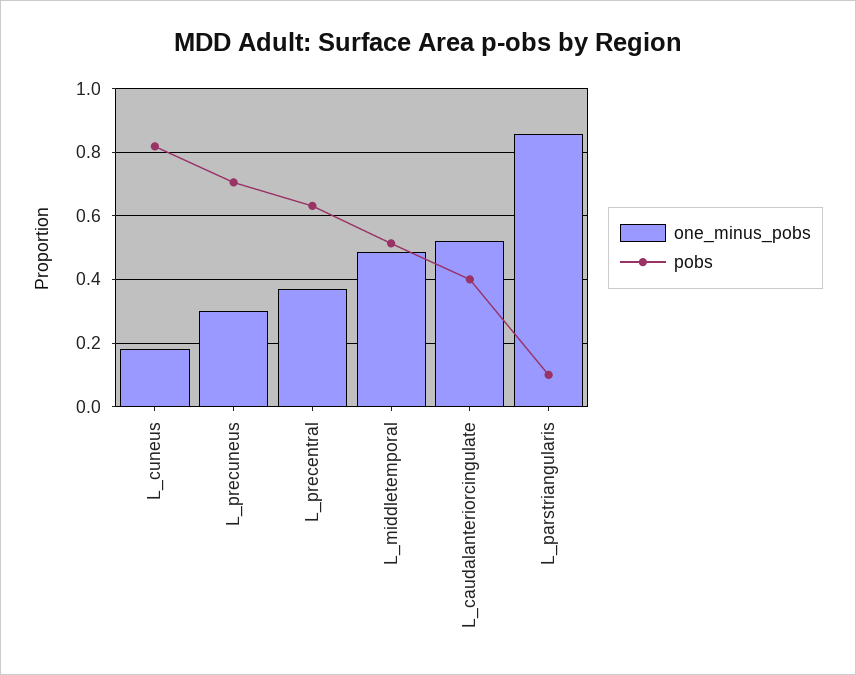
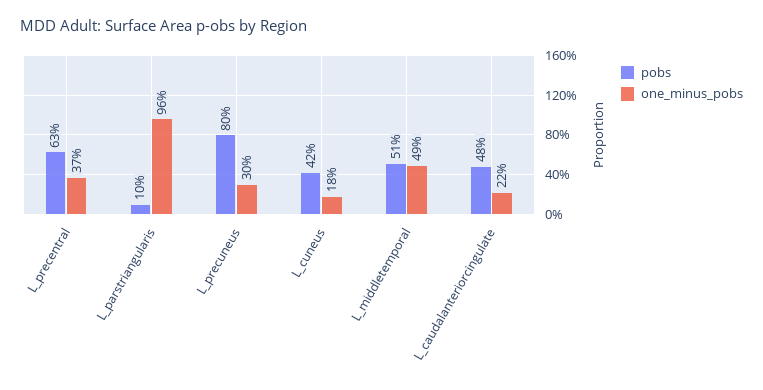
pobs, L_cuneus: 0.82 -> 0.42
pobs, L_precuneus: 0.7 -> 0.8
one_minus_pobs, L_caudalanteriorcingulate: 0.52 -> 0.22
pobs, L_caudalanteriorcingulate: 0.4 -> 0.48
one_minus_pobs, L_parstriangularis: 0.86 -> 0.96

